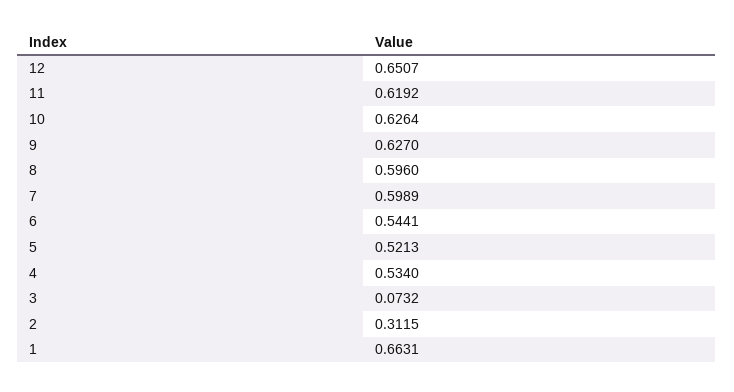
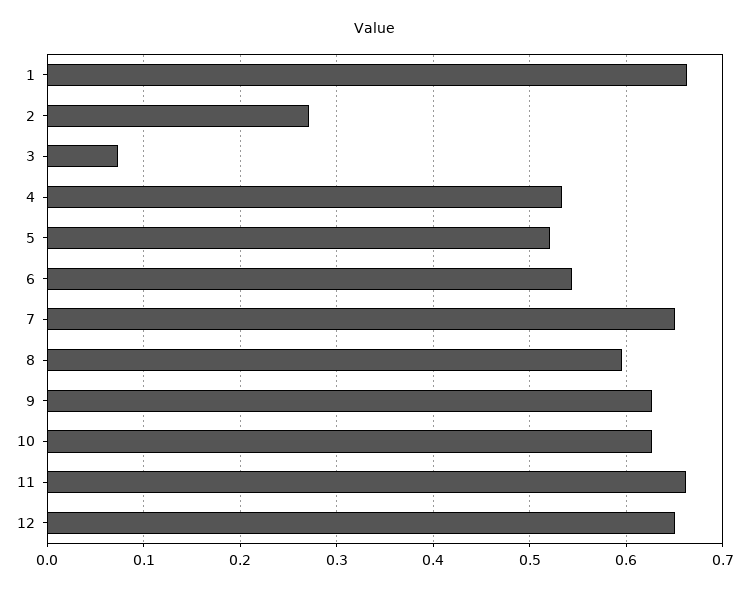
11: 0.6192 -> 0.66
7: 0.5989 -> 0.65
2: 0.3115 -> 0.27

